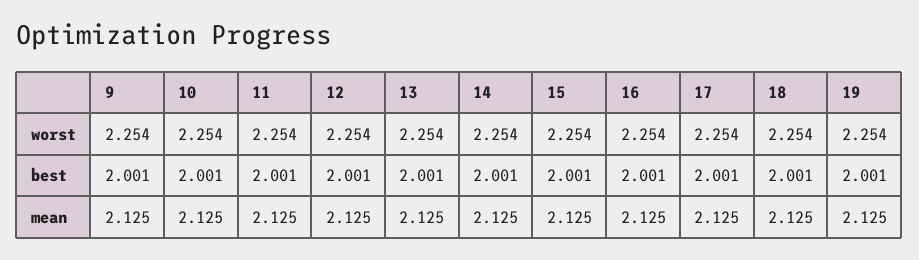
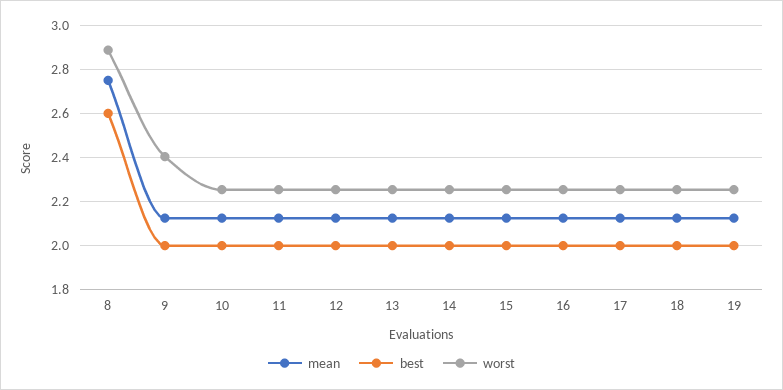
worst, 9: 2.254 -> 2.4
mean, 8: none -> 2.75
best, 8: none -> 2.6
worst, 8: none -> 2.9

